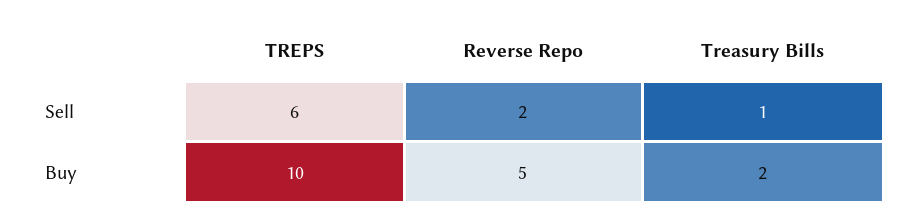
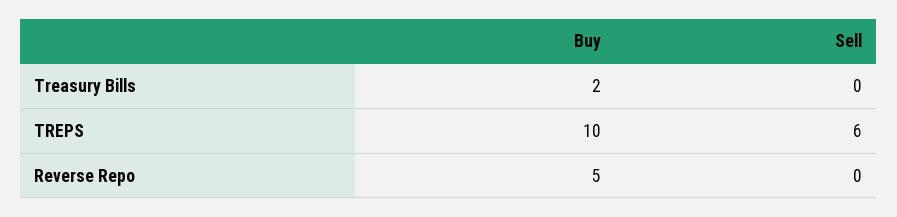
Reverse Repo, Sell: 2 -> 0
Treasury Bills, Sell: 1 -> 0

